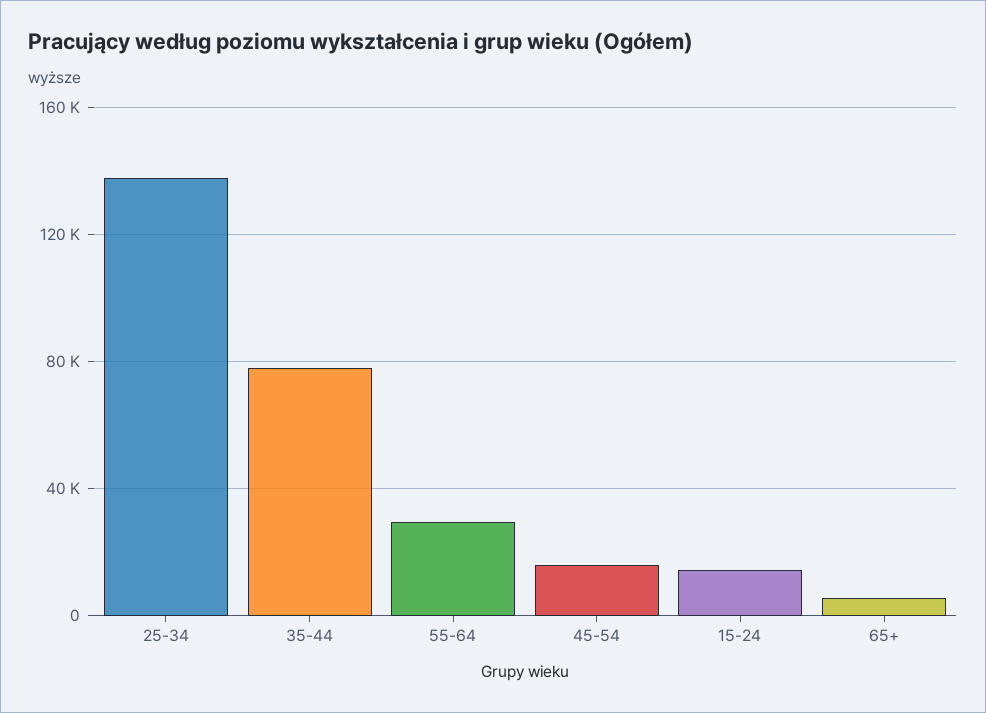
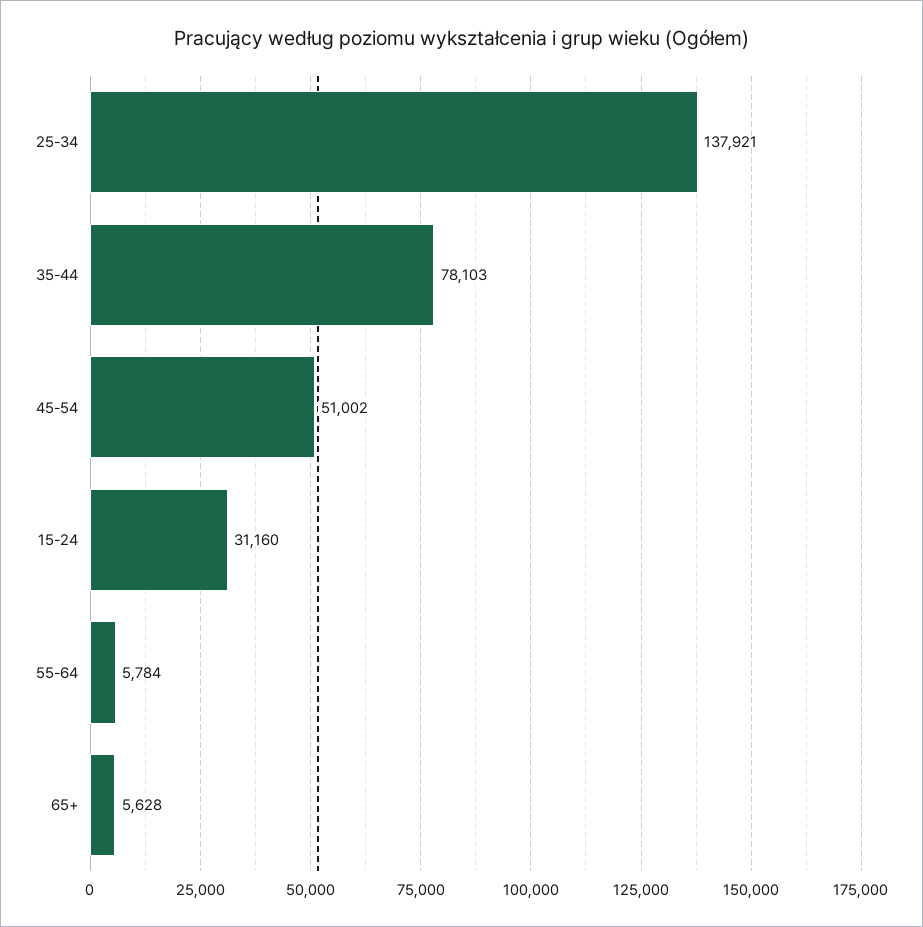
55-64: 30000 -> 5784
45-54: 15000 -> 51002
15-24: 15000 -> 31160

